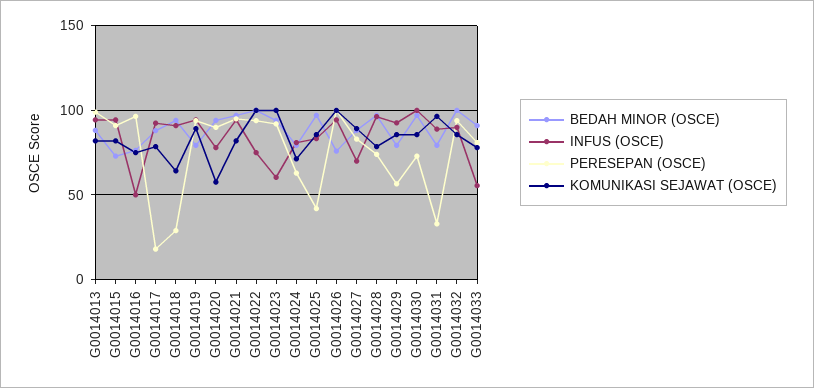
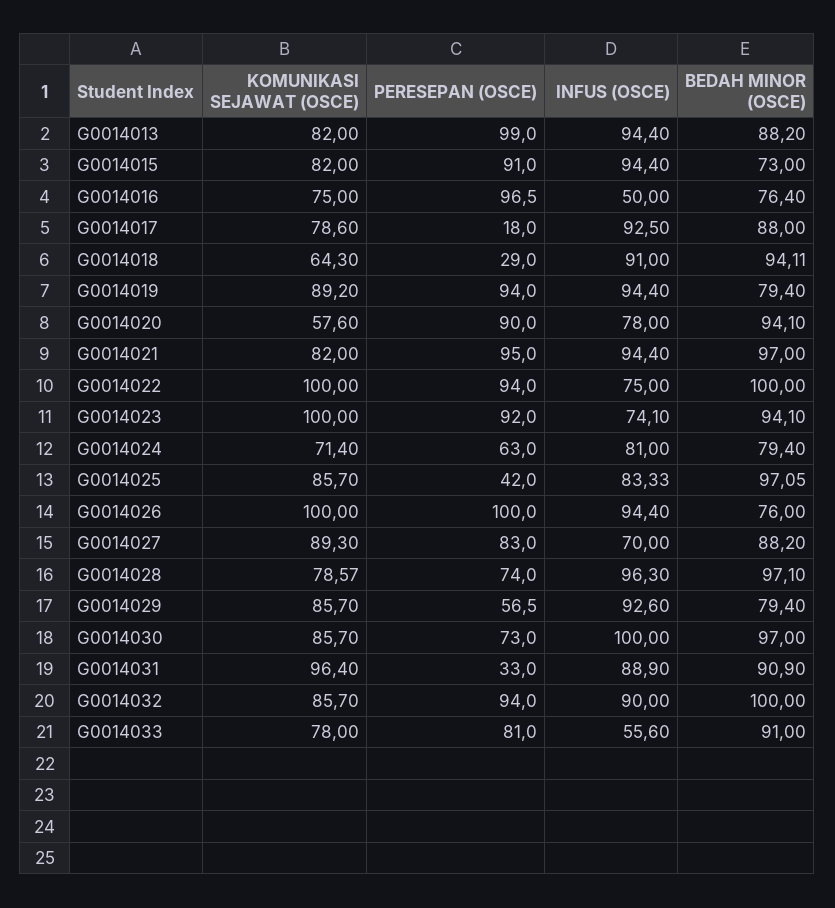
INFUS (OSCE), G0014023: 60 -> 74.1
BEDAH MINOR (OSCE), G0014031: 80 -> 90.9

